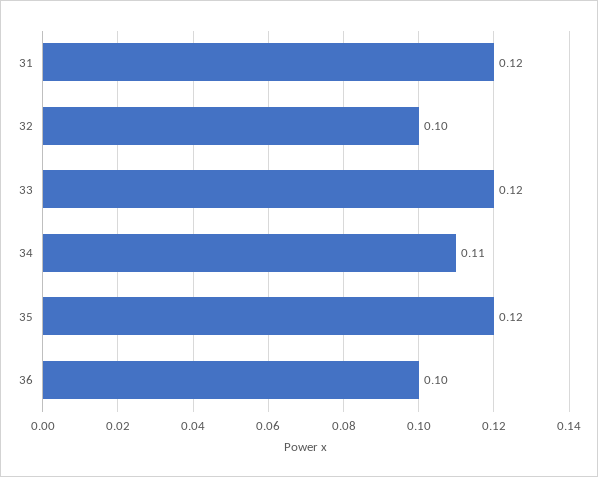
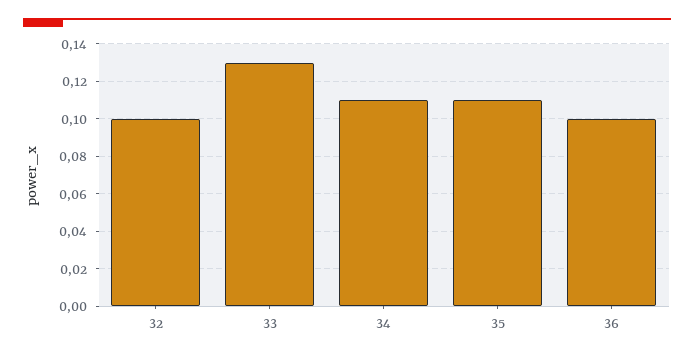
31: 0.12 -> none
33: 0.12 -> 0.13
35: 0.12 -> 0.11

